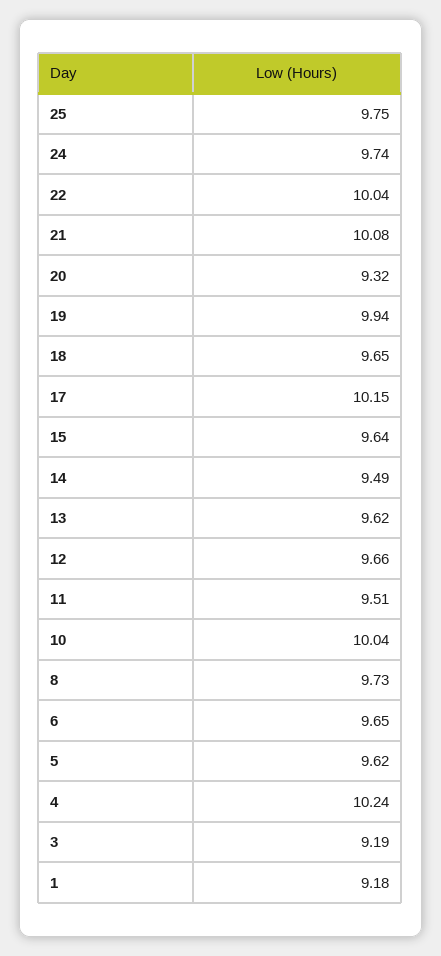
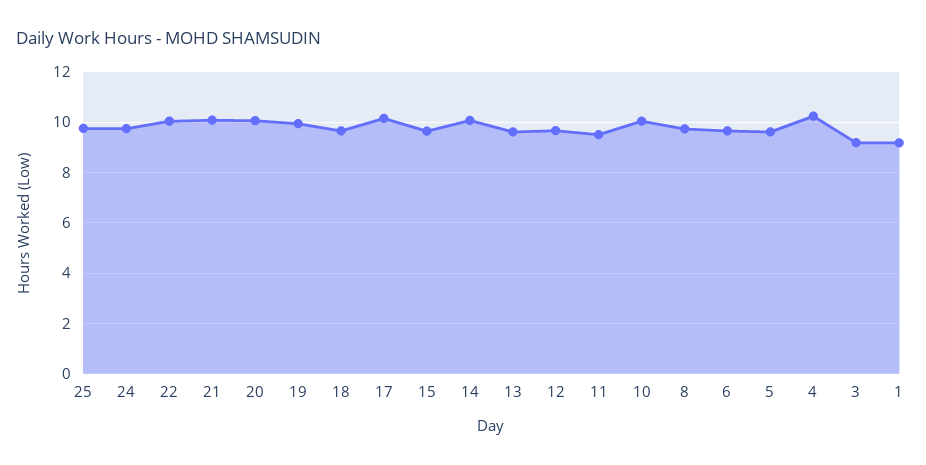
20: 9.32 -> 10
14: 9.49 -> 10

